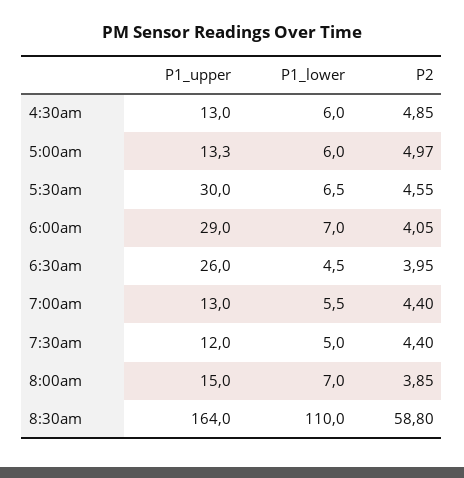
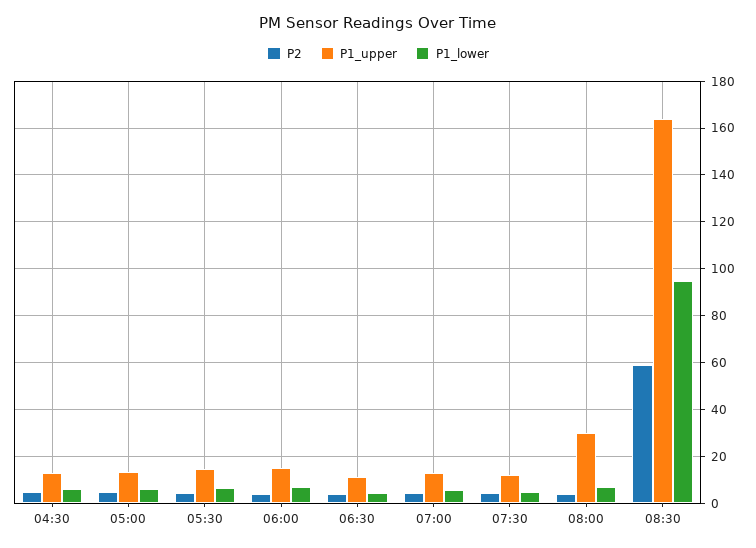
P1_upper, 5:30am: 30 -> 15
P1_upper, 6:00am: 29 -> 15
P1_upper, 6:30am: 26 -> 10
P1_upper, 8:00am: 15 -> 30
P1_lower, 8:30am: 110 -> 95

